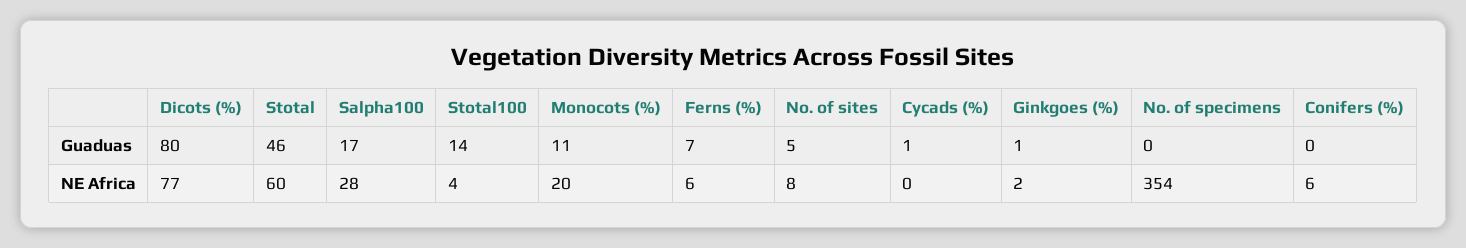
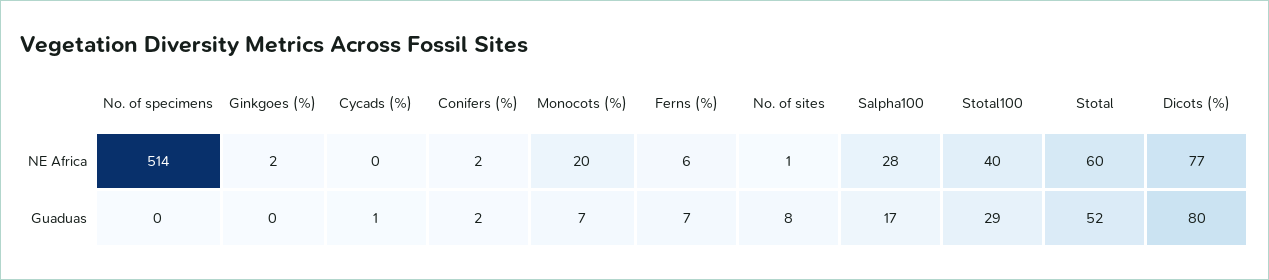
Stotal, Guaduas: 46 -> 52
Stotal100, Guaduas: 14 -> 29
Monocots (%), Guaduas: 11 -> 7
No. of sites, Guaduas: 5 -> 8
Ginkgoes (%), Guaduas: 1 -> 0
Conifers (%), Guaduas: 0 -> 2
Stotal100, NE Africa: 4 -> 40
No. of sites, NE Africa: 8 -> 1
No. of specimens, NE Africa: 354 -> 514
Conifers (%), NE Africa: 6 -> 2

